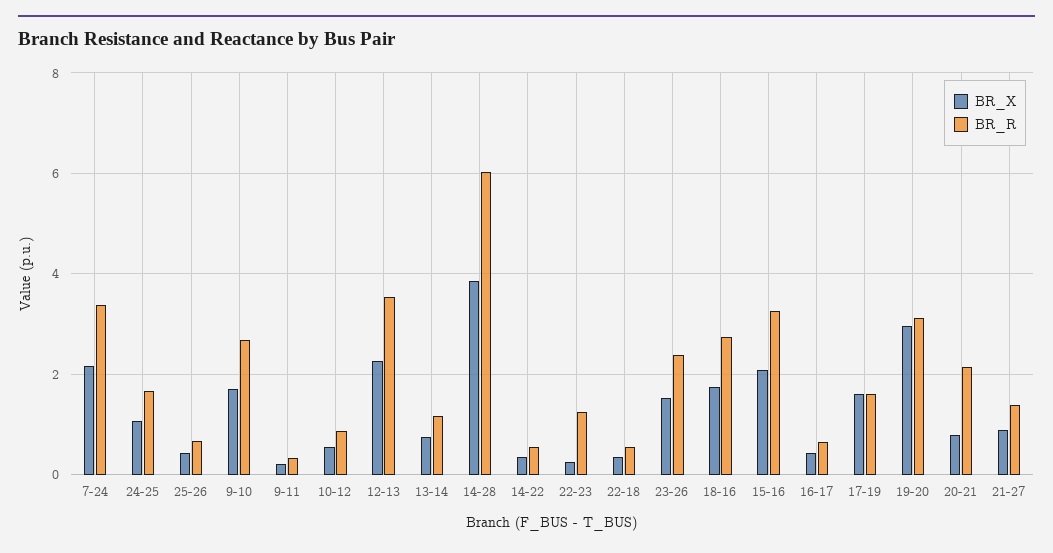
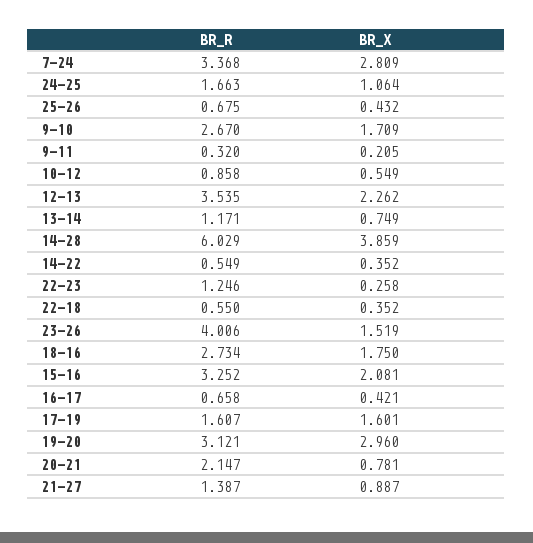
BR_X, 7-24: 2.2 -> 2.809
BR_R, 23-26: 2.4 -> 4.006

